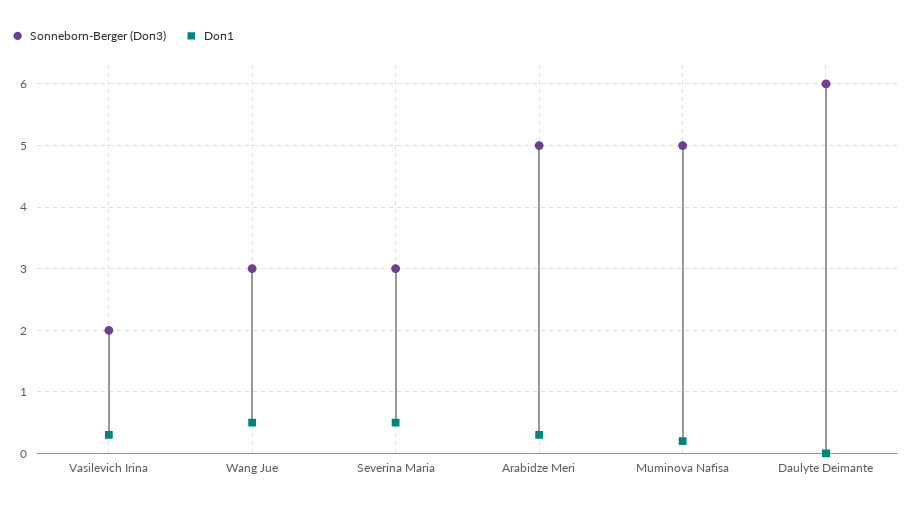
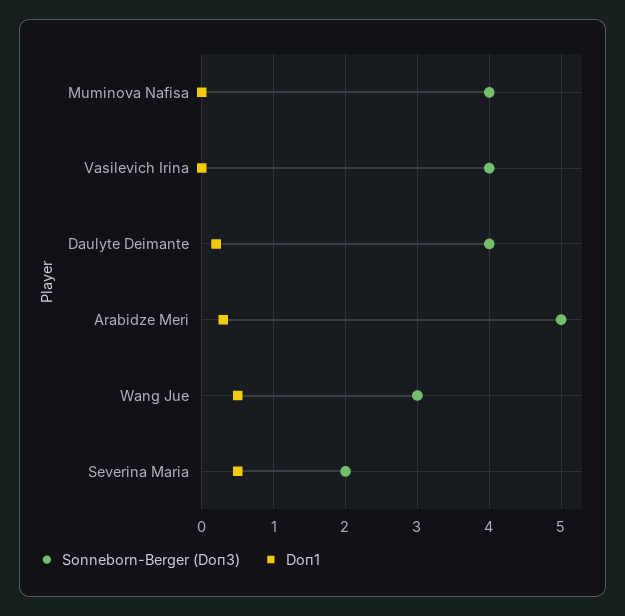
Sonneborn-Berger (Doп3), Vasilevich Irina: 2 -> 4
Doп1, Vasilevich Irina: 0.3 -> 0
Sonneborn-Berger (Doп3), Severina Maria: 3 -> 2
Sonneborn-Berger (Doп3), Muminova Nafisa: 5 -> 4
Doп1, Muminova Nafisa: 0.2 -> 0
Sonneborn-Berger (Doп3), Daulyte Deimante: 6 -> 4
Doп1, Daulyte Deimante: 0 -> 0.2

